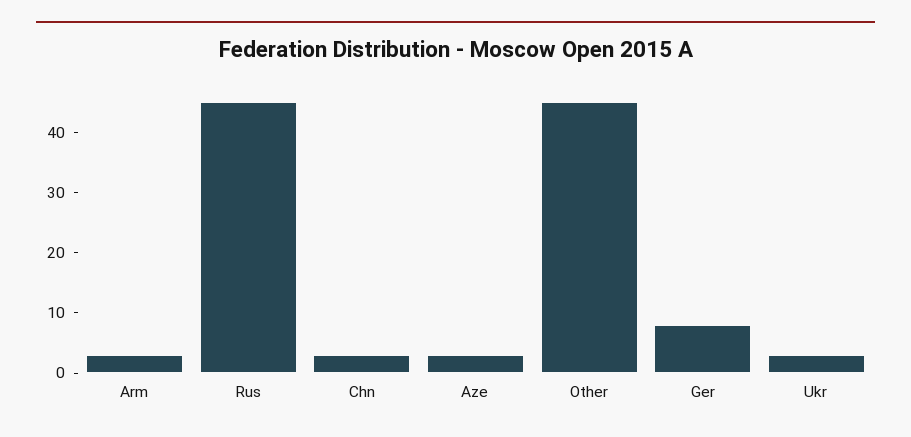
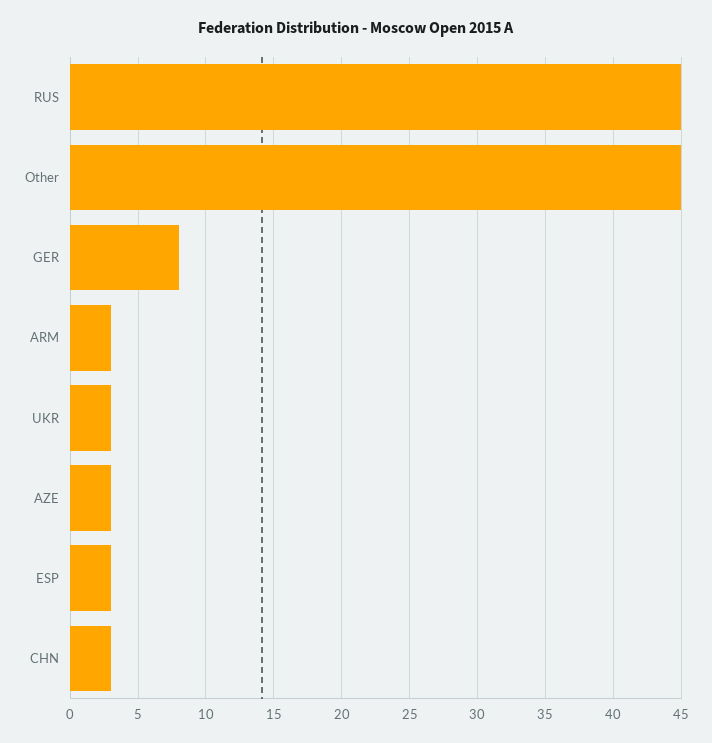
ESP: none -> 3

